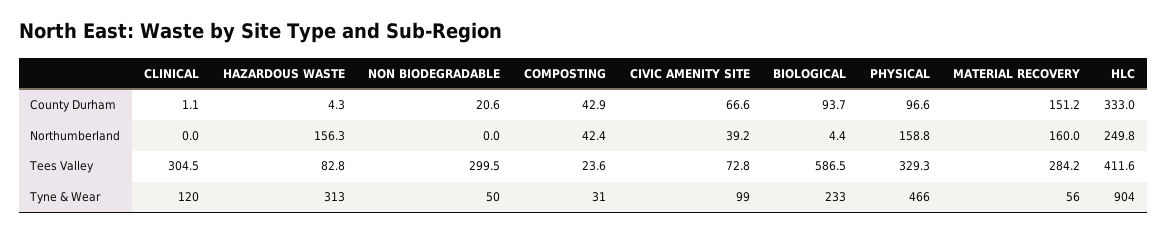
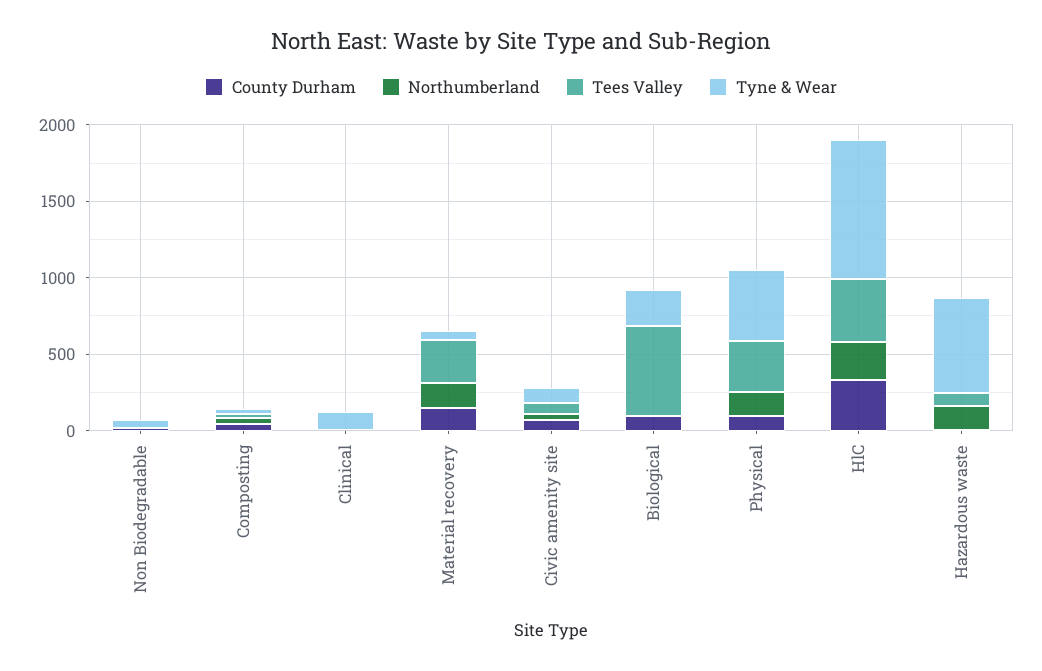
Tees Valley, CLINICAL: 304.5 -> 0
Tees Valley, NON BIODEGRADABLE: 299.5 -> 0
Tyne & Wear, HAZARDOUS WASTE: 313 -> 600

